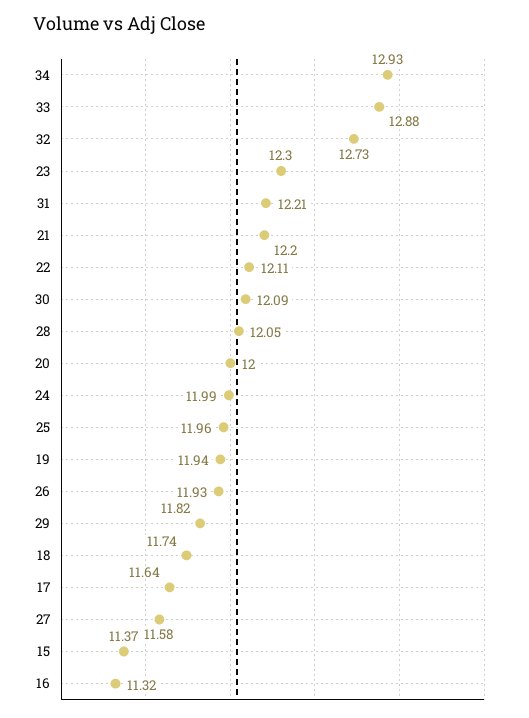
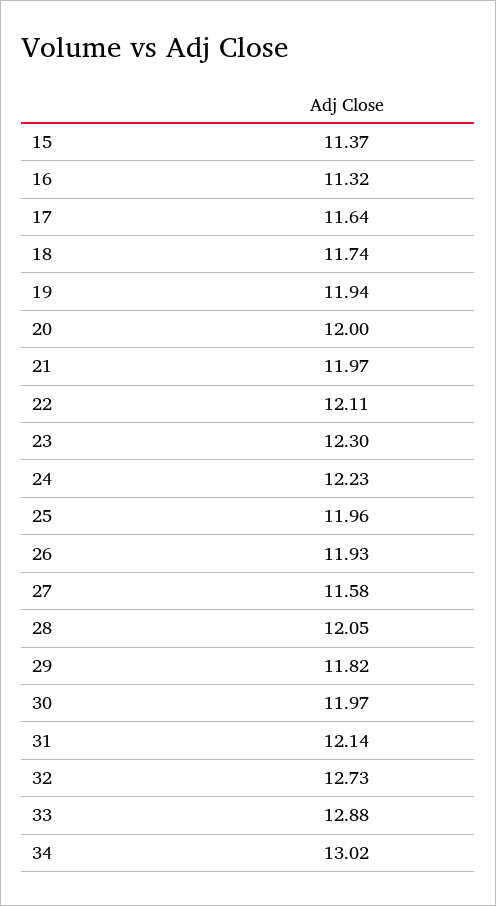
34: 12.93 -> 13.02
31: 12.21 -> 12.14
21: 12.2 -> 11.97
30: 12.09 -> 11.97
24: 11.99 -> 12.23

